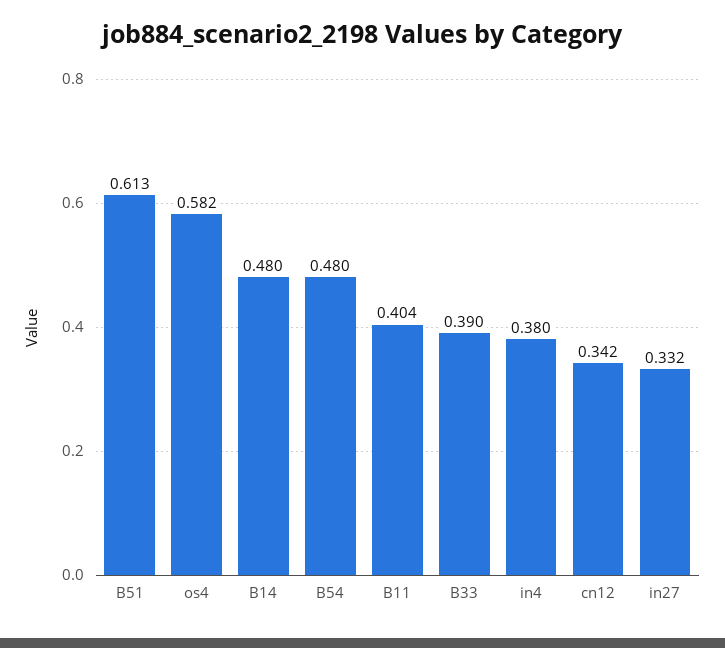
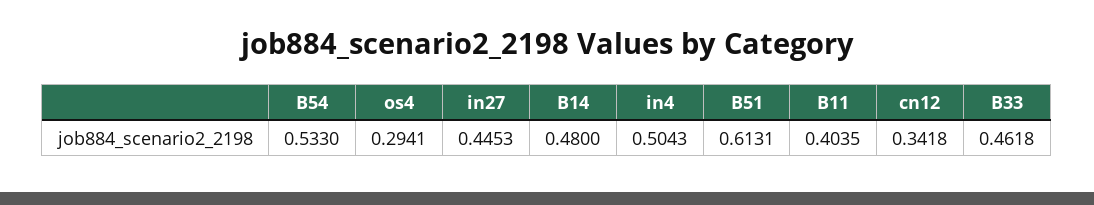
os4: 0.582 -> 0.2941
B54: 0.48 -> 0.533
B33: 0.39 -> 0.4618
in4: 0.38 -> 0.5043
in27: 0.332 -> 0.4453

